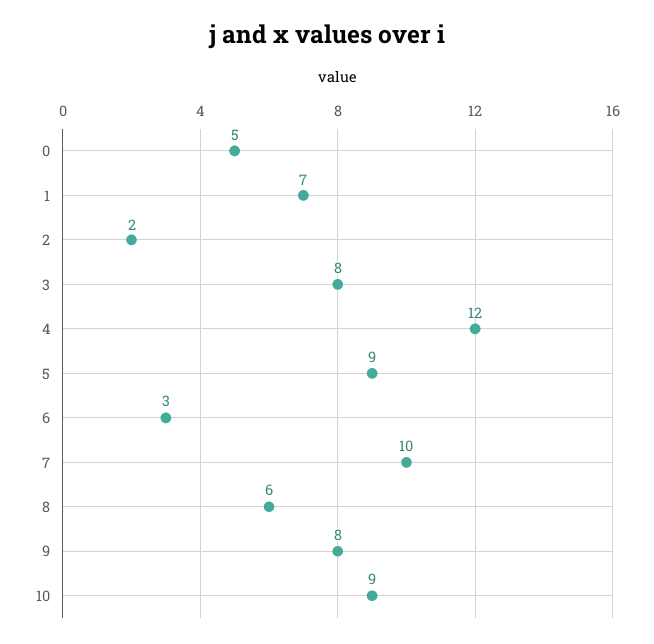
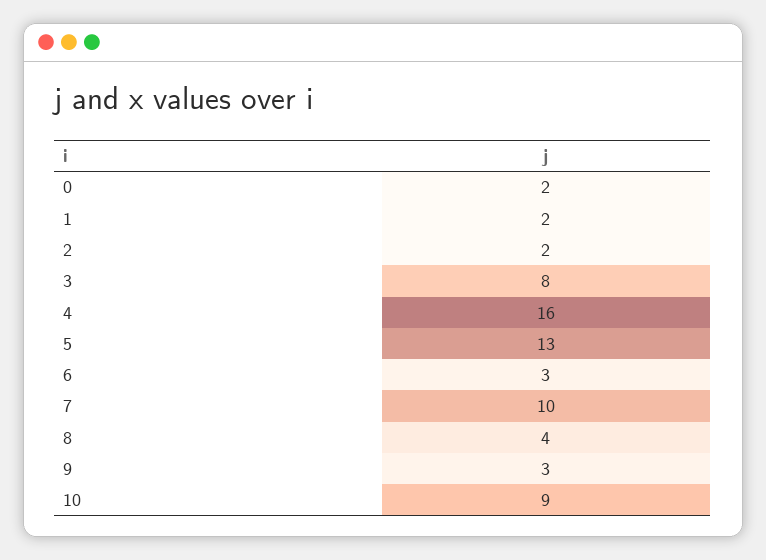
0: 5 -> 2
1: 7 -> 2
4: 12 -> 16
5: 9 -> 13
8: 6 -> 4
9: 8 -> 3

